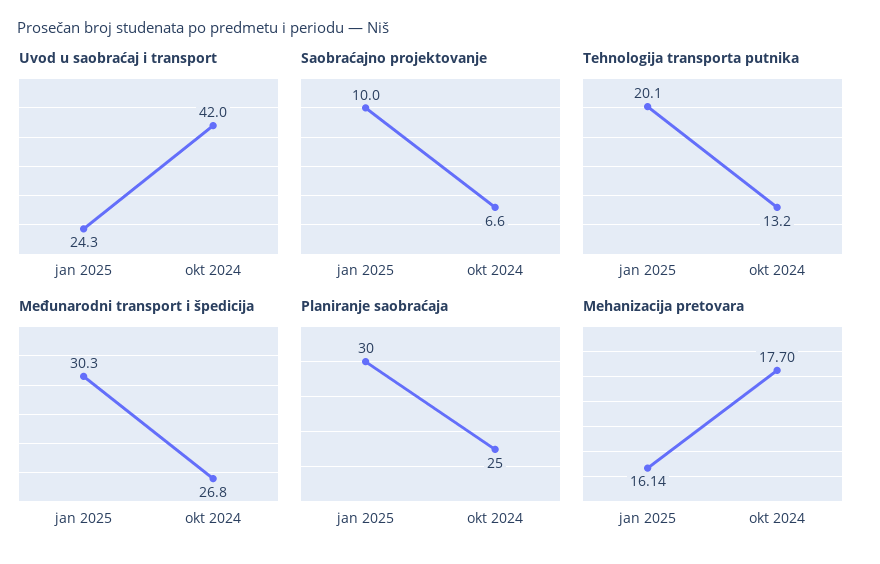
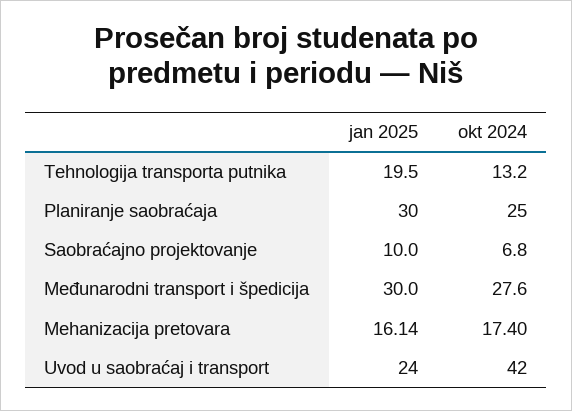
Uvod u saobraćaj i transport, jan 2025: 24.3 -> 24
Saobraćajno projektovanje, okt 2024: 6.6 -> 6.8
Tehnologija transporta putnika, jan 2025: 20.1 -> 19.5
Međunarodni transport i špedicija, jan 2025: 30.3 -> 30
Međunarodni transport i špedicija, okt 2024: 26.8 -> 27.6
Mehanizacija pretovara, okt 2024: 17.7 -> 17.4

